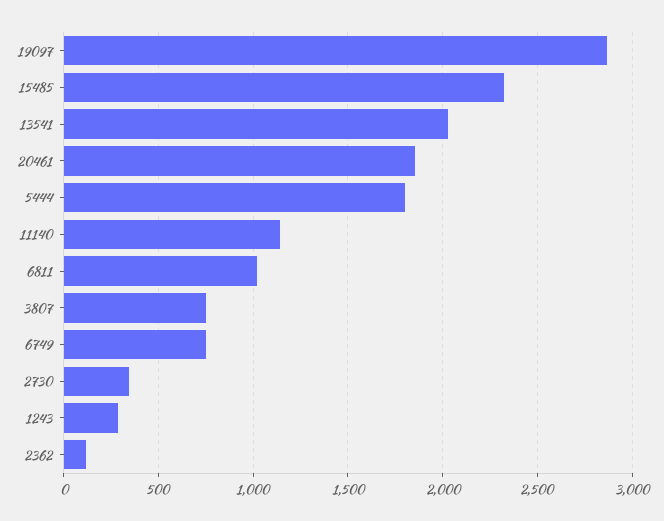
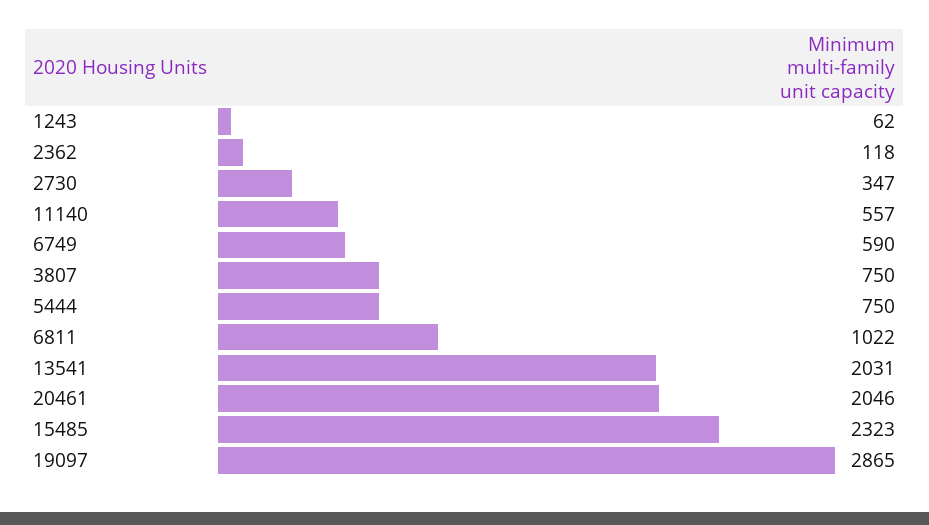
20461: 1850 -> 2046
5444: 1800 -> 750
11140: 1150 -> 557
6749: 750 -> 590
1243: 300 -> 62

